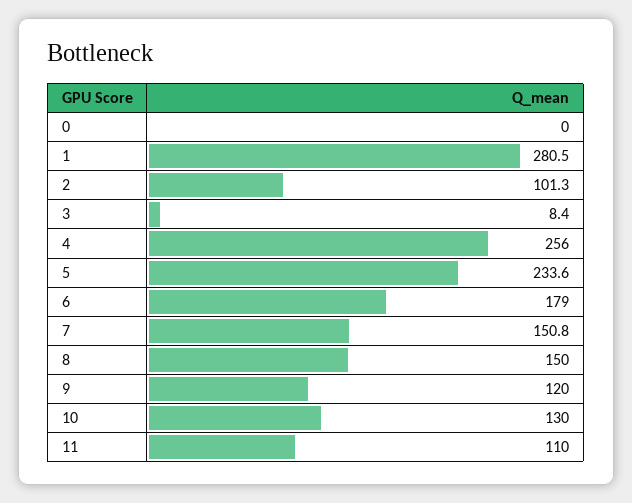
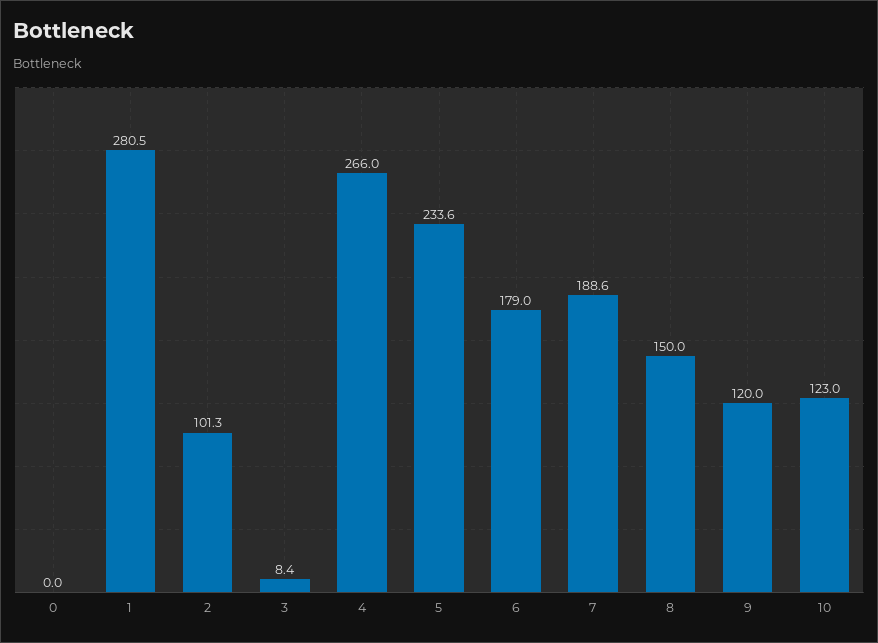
4: 256 -> 266
7: 150.8 -> 188.6
10: 130 -> 123
11: 110 -> none

